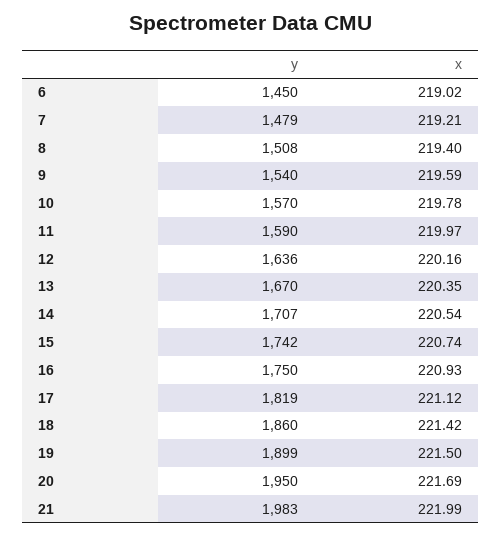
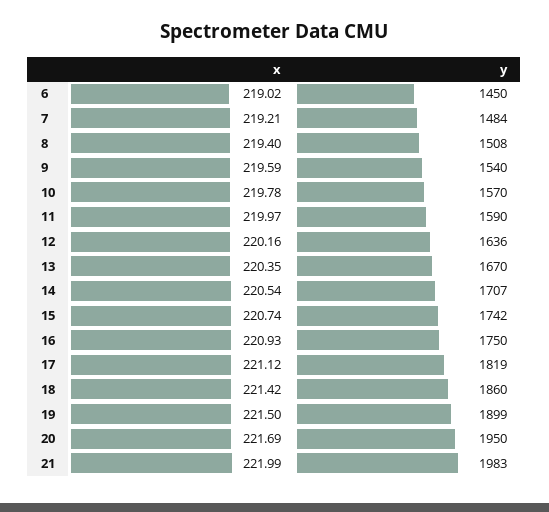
y, 7: 1479 -> 1484

